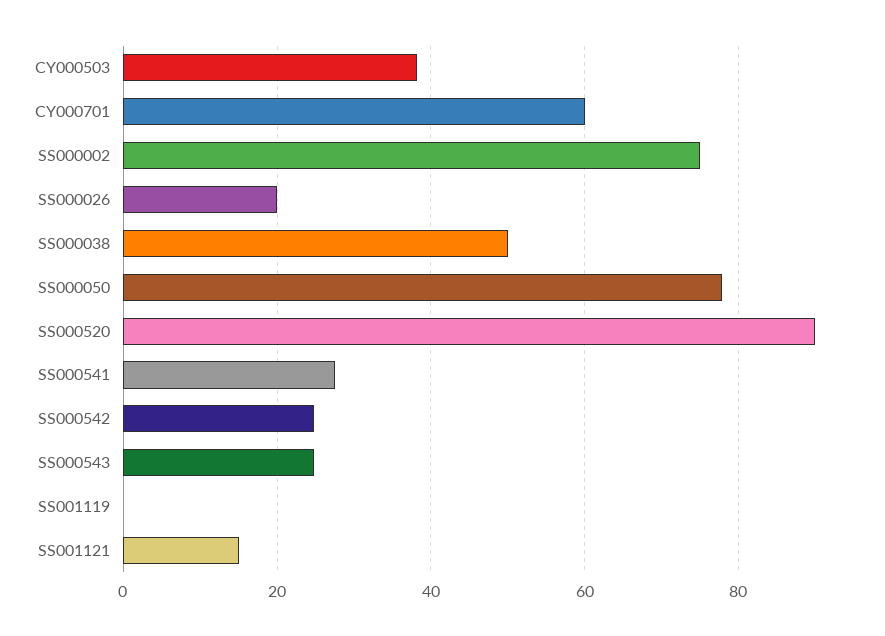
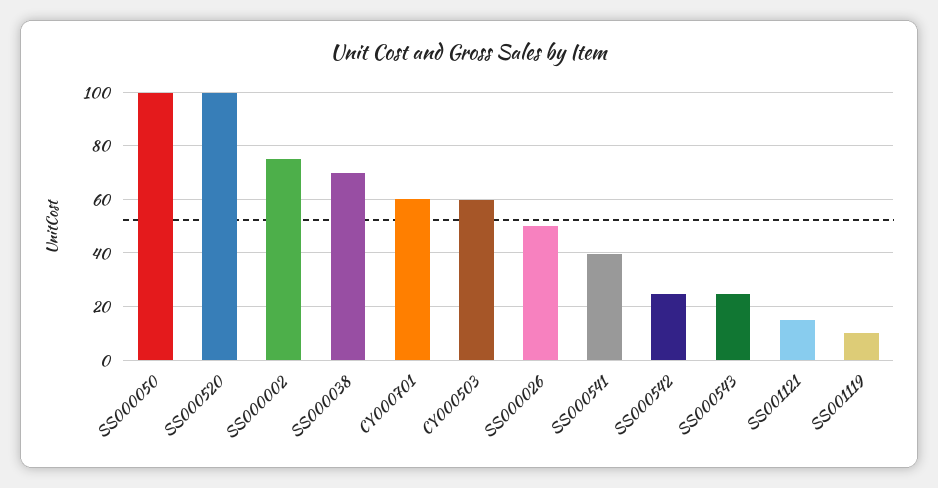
CY000503: 38 -> 60
SS000026: 20 -> 50
SS000038: 50 -> 70
SS000050: 78 -> 100
SS000520: 90 -> 100
SS000541: 28 -> 40
SS001119: 0 -> 10

